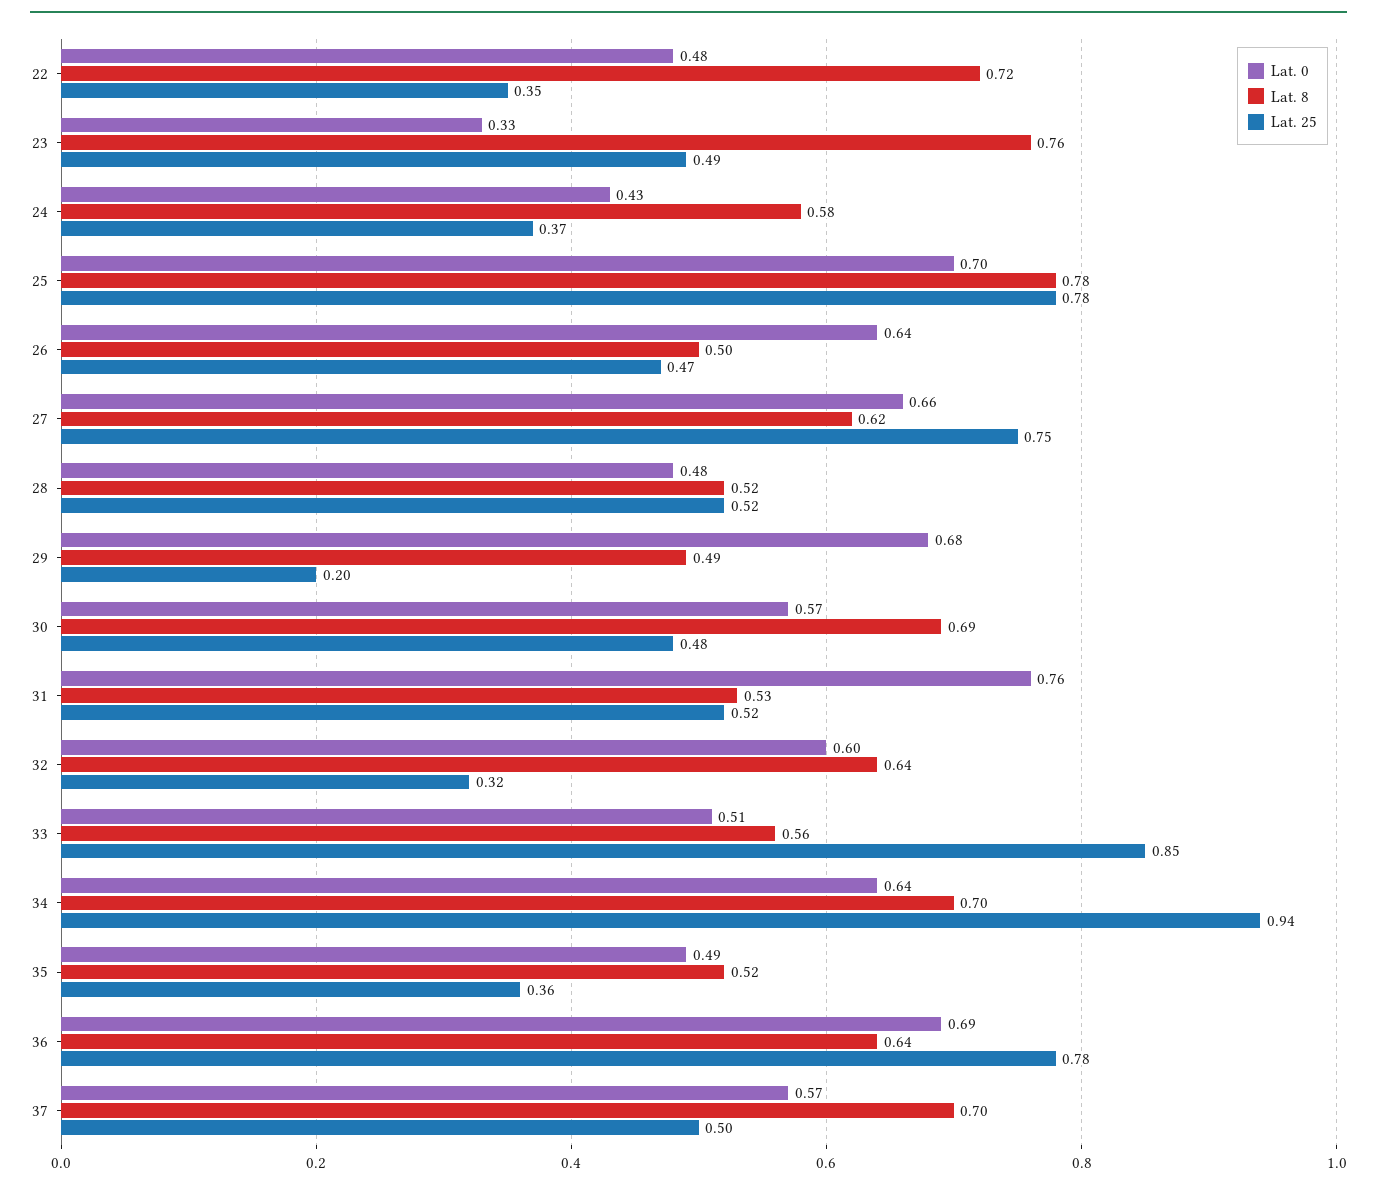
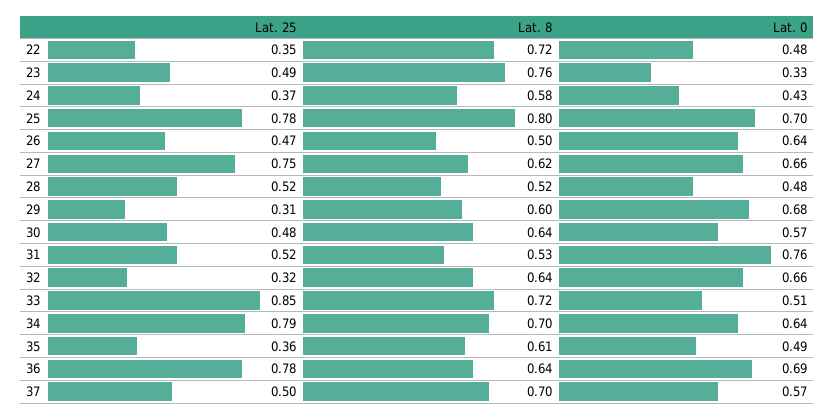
Lat. 8, 25: 0.78 -> 0.8
Lat. 8, 29: 0.49 -> 0.6
Lat. 25, 29: 0.2 -> 0.31
Lat. 8, 30: 0.69 -> 0.64
Lat. 0, 32: 0.6 -> 0.66
Lat. 8, 33: 0.56 -> 0.72
Lat. 25, 34: 0.94 -> 0.79
Lat. 8, 35: 0.52 -> 0.61

